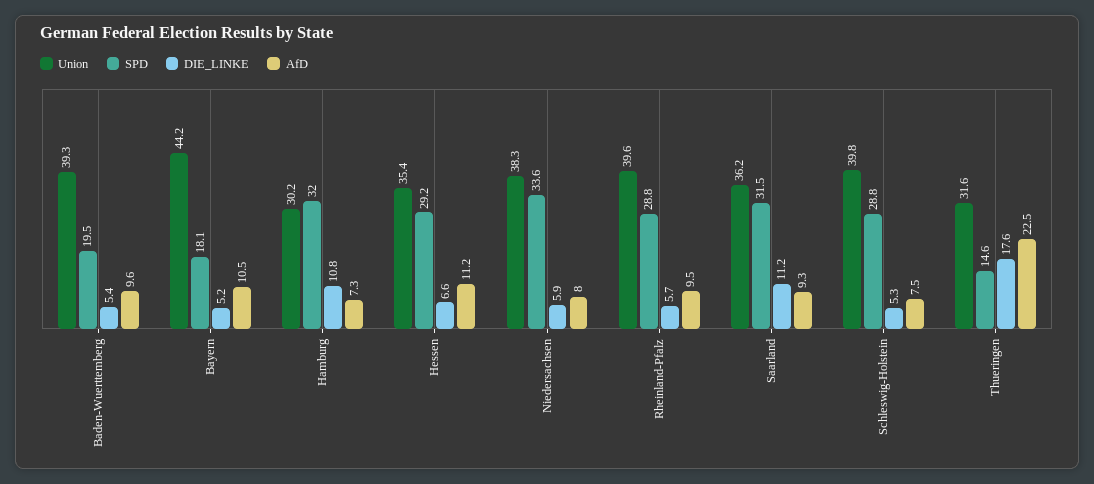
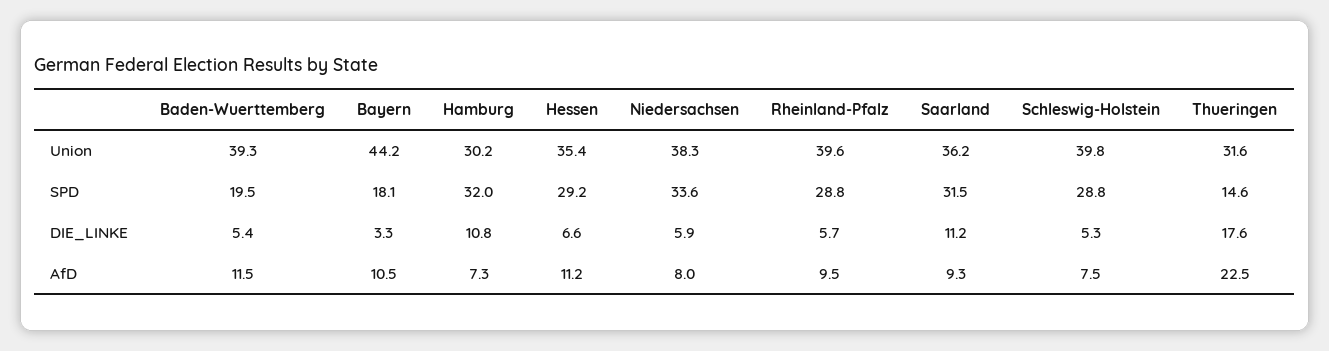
AfD, Baden-Wuerttemberg: 9.6 -> 11.5
DIE_LINKE, Bayern: 5.2 -> 3.3

